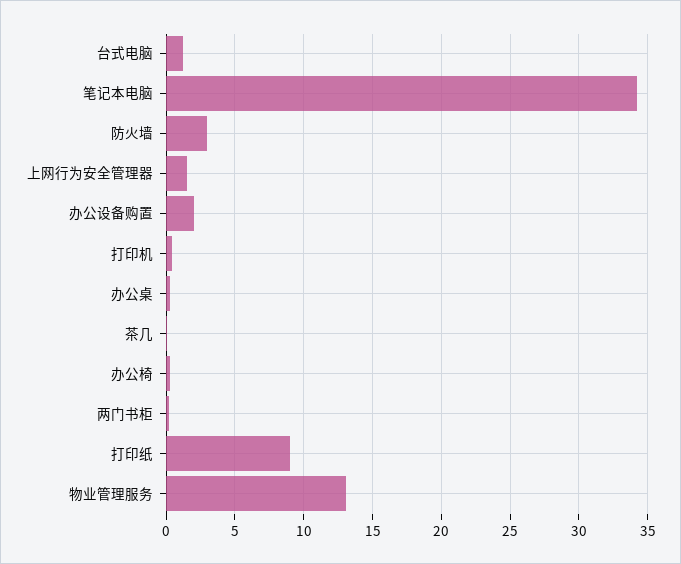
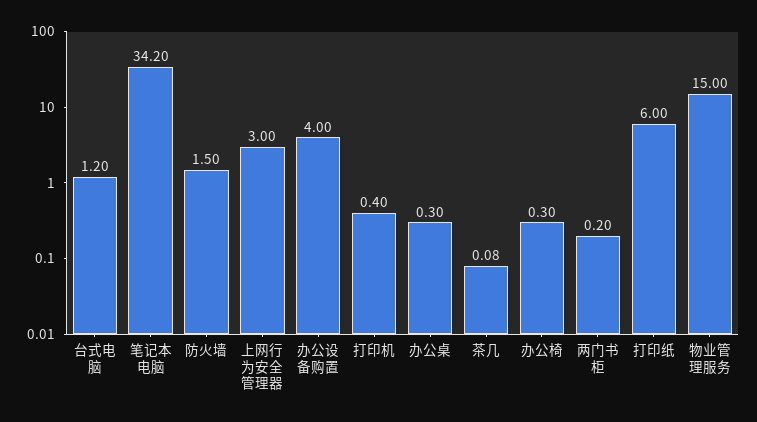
防火墙: 3 -> 1.5
上网行为安全管理器: 1.5 -> 3
办公设备购置: 2 -> 4
打印纸: 9 -> 6
物业管理服务: 13 -> 15

